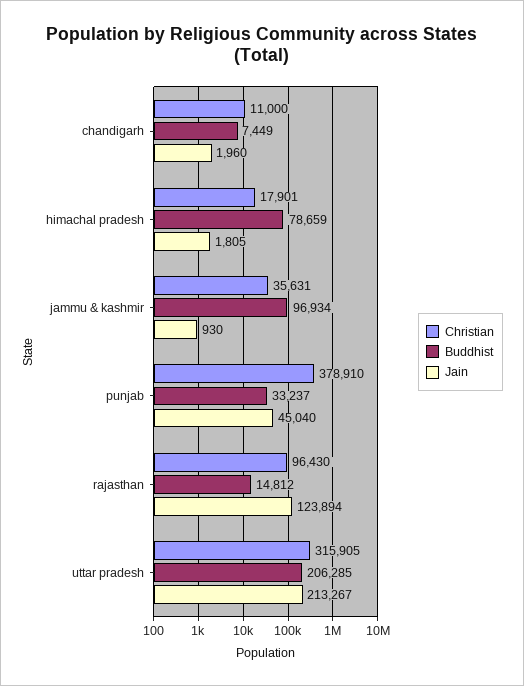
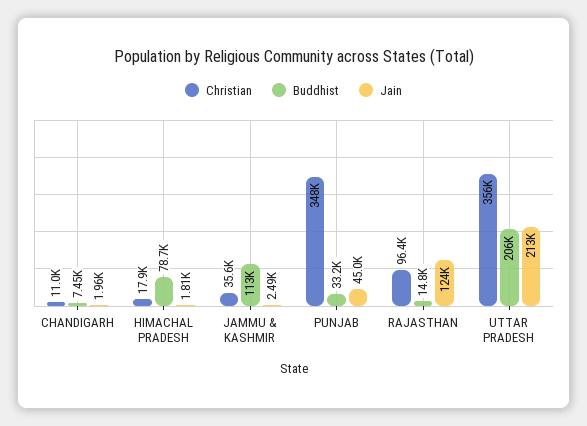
Buddhist, jammu & kashmir: 96934 -> 113000
Jain, jammu & kashmir: 930 -> 2490
Christian, punjab: 378910 -> 348000
Christian, uttar pradesh: 315905 -> 356000

